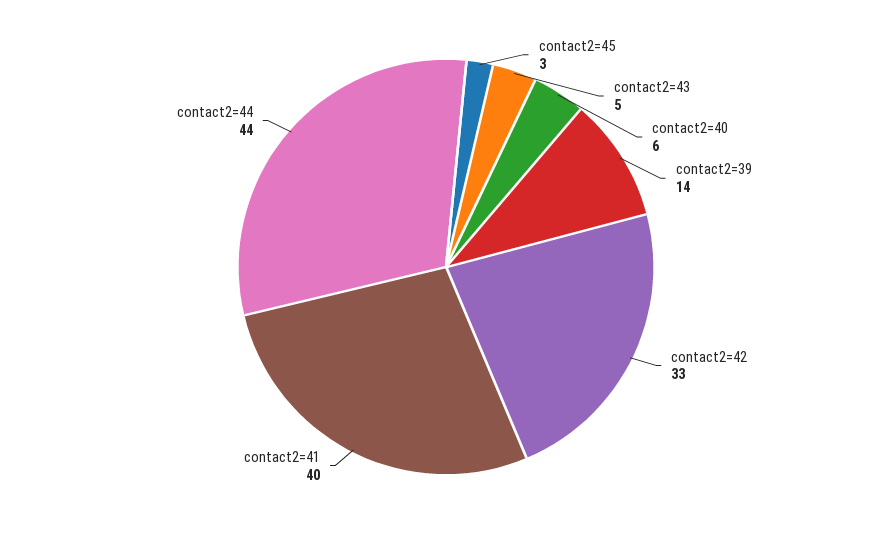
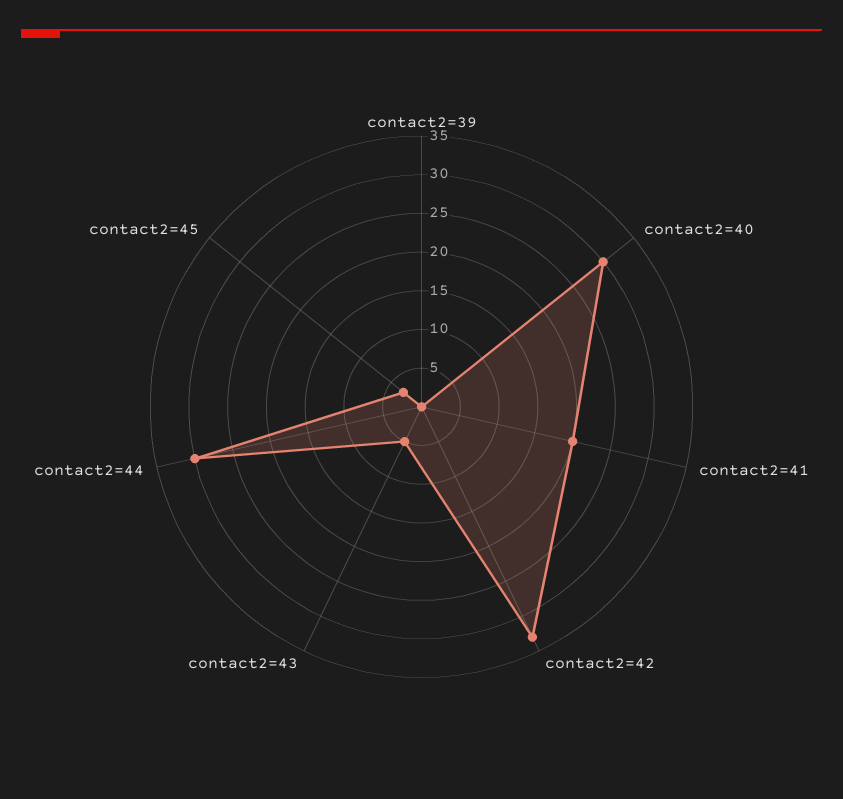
contact2=40: 6 -> 30
contact2=39: 14 -> 0
contact2=41: 40 -> 20
contact2=44: 44 -> 30

